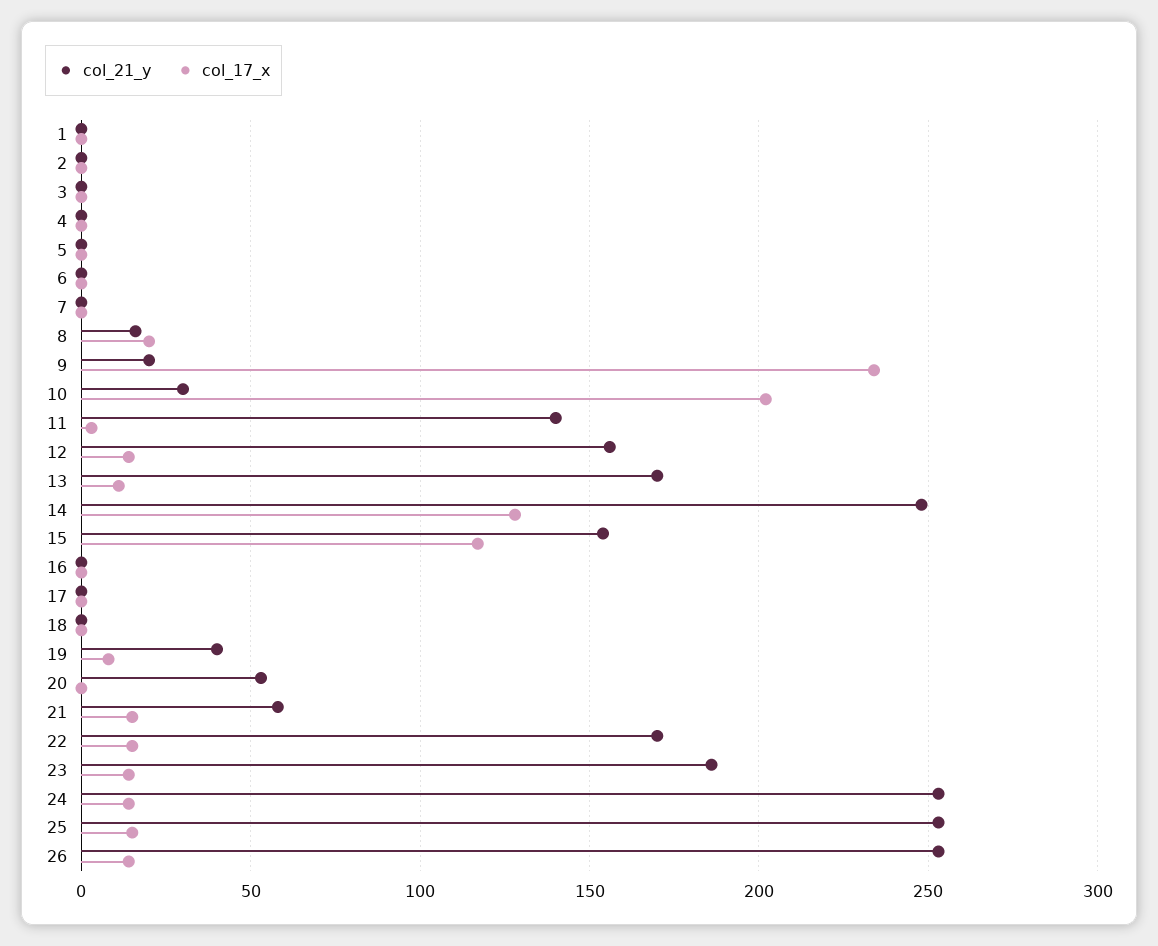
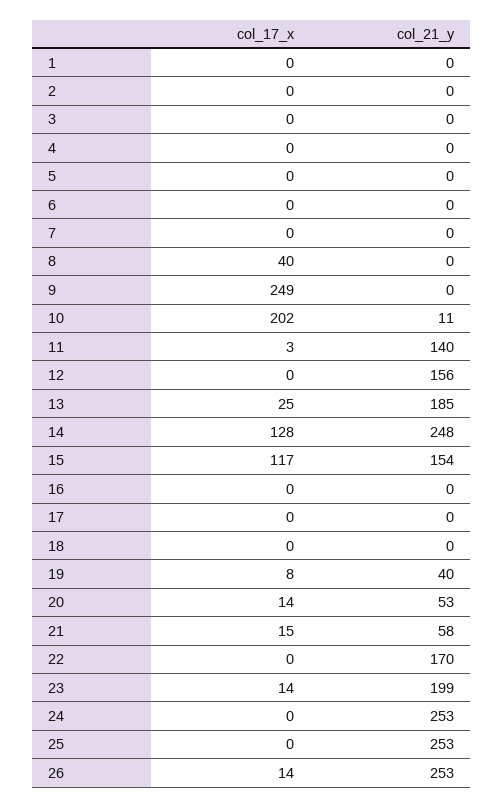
col_21_y, 8: 15 -> 0
col_17_x, 8: 20 -> 40
col_21_y, 9: 20 -> 0
col_17_x, 9: 235 -> 249
col_21_y, 10: 30 -> 11
col_17_x, 12: 15 -> 0
col_21_y, 13: 170 -> 185
col_17_x, 13: 10 -> 25
col_17_x, 20: 0 -> 14
col_17_x, 22: 15 -> 0
col_21_y, 23: 185 -> 199
col_17_x, 24: 15 -> 0
col_17_x, 25: 15 -> 0

